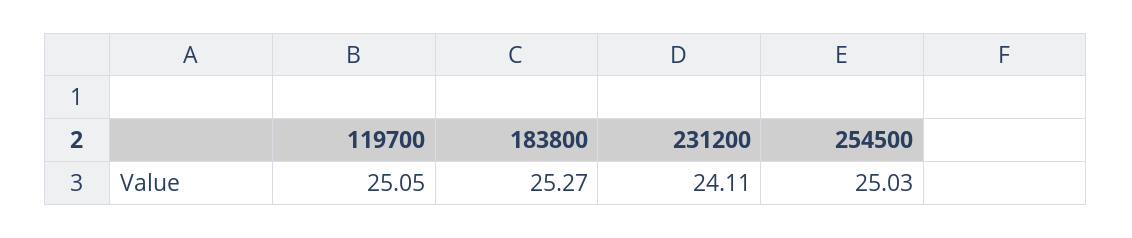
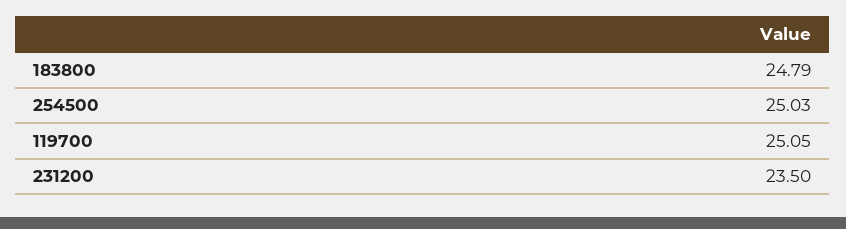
183800: 25.27 -> 24.79
231200: 24.11 -> 23.5

